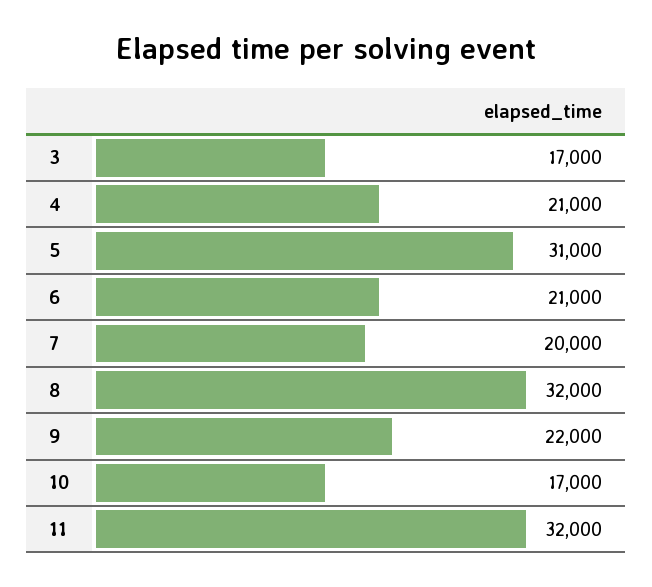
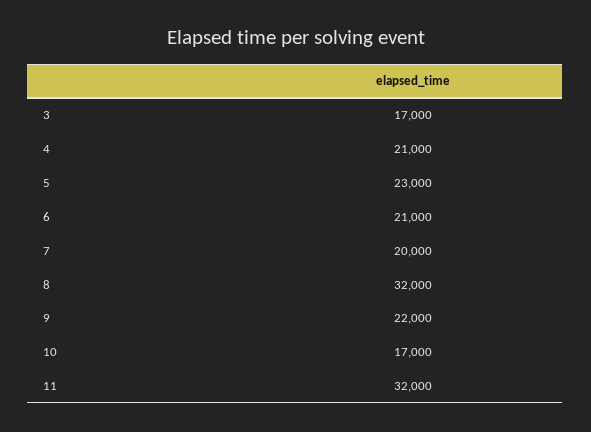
5: 31000 -> 23000

